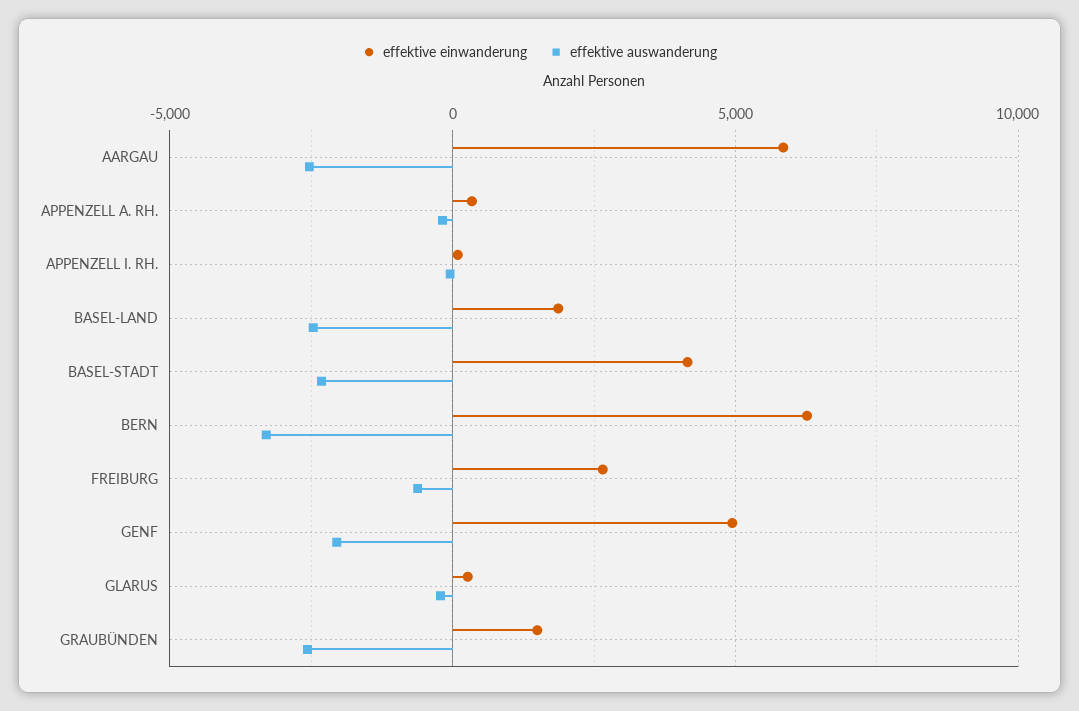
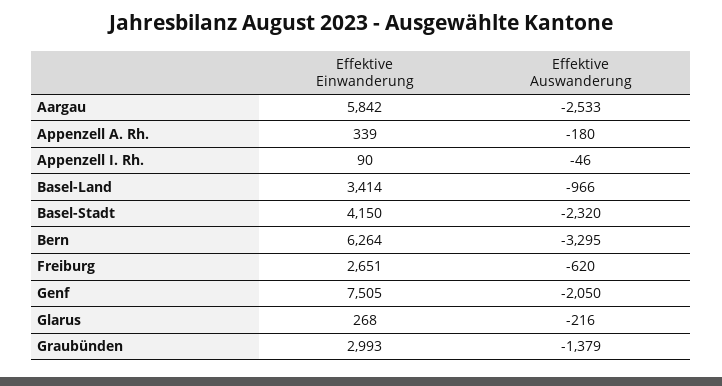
effektive einwanderung, BASEL-LAND: 2000 -> 3414
effektive auswanderung, BASEL-LAND: -2500 -> -966
effektive einwanderung, GENF: 5000 -> 7505
effektive einwanderung, GRAUBÜNDEN: 1500 -> 2993
effektive auswanderung, GRAUBÜNDEN: -2500 -> -1379

